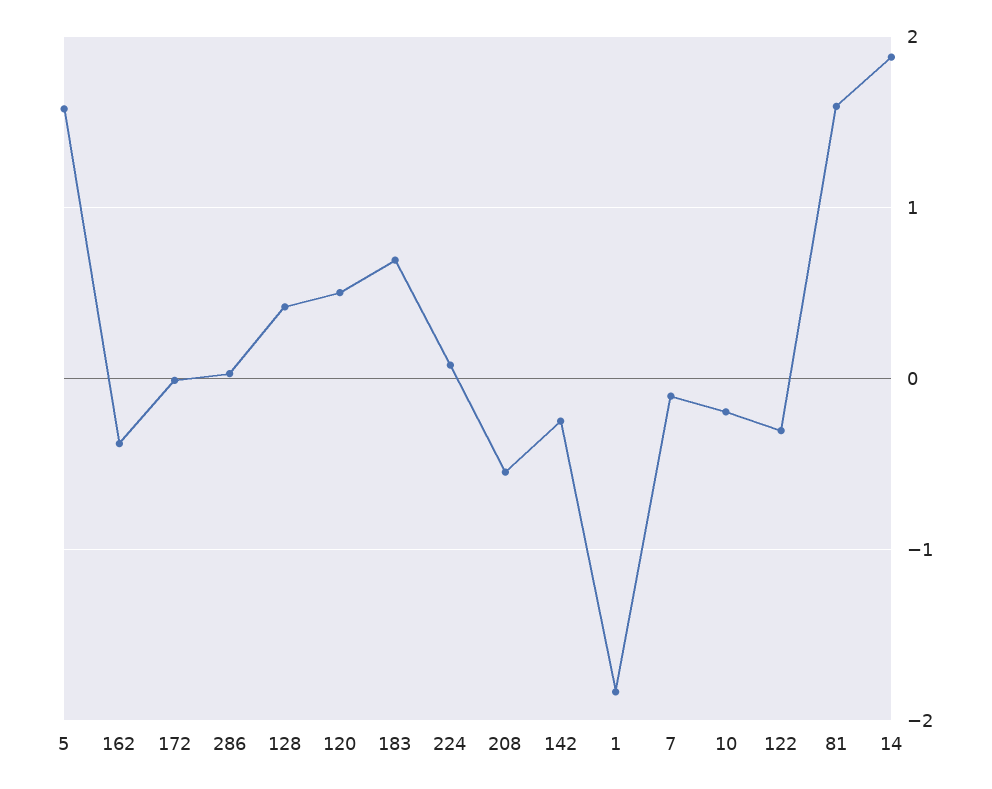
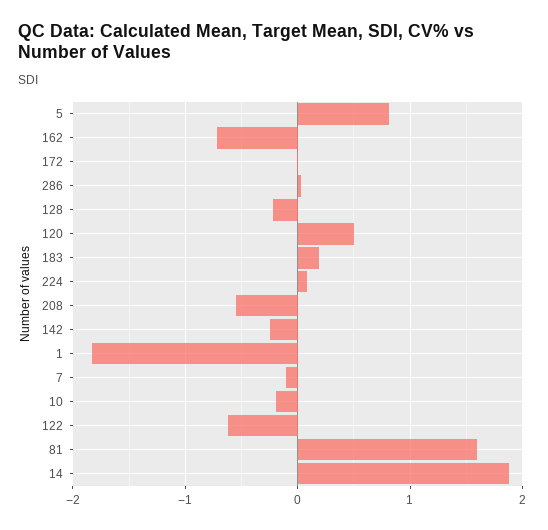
5: 1.6 -> 0.8
162: -0.4 -> -0.7
128: 0.4 -> -0.2
183: 0.7 -> 0.2
122: -0.3 -> -0.6

